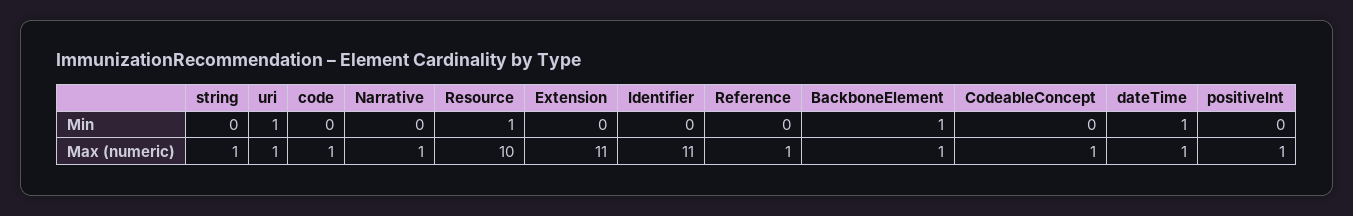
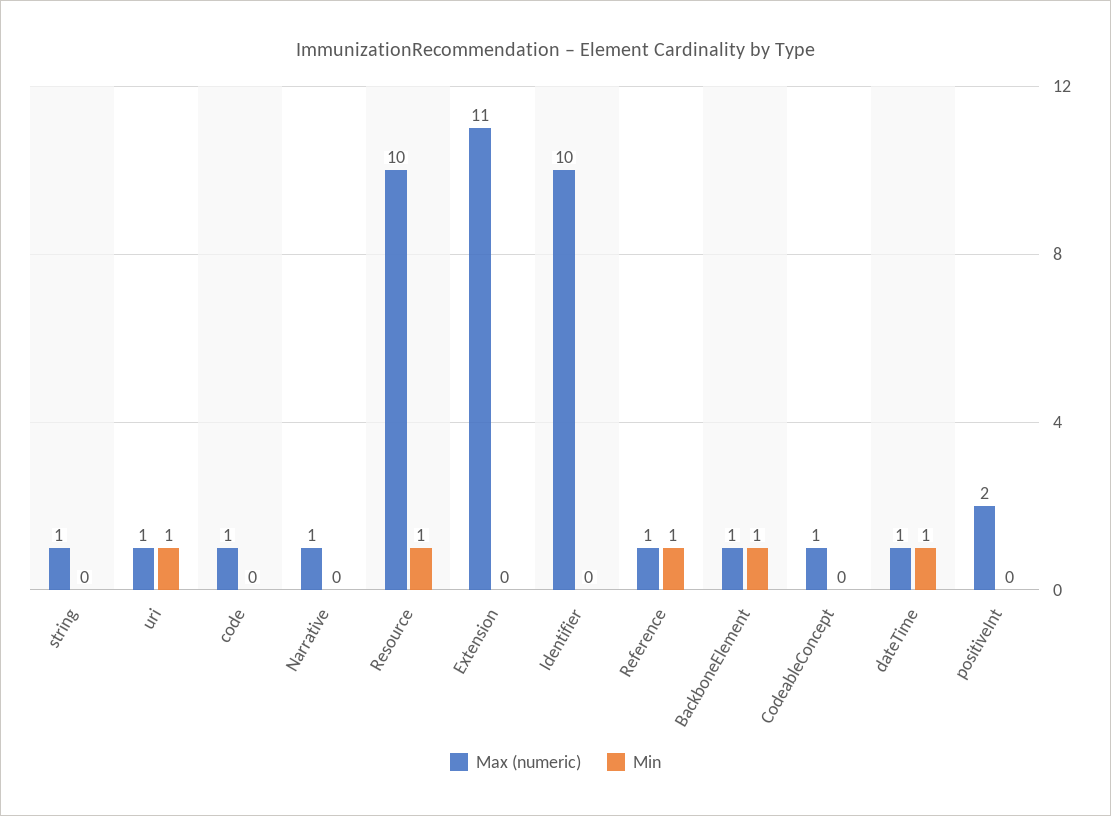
Min, Reference: 0 -> 1
Max (numeric), Identifier: 11 -> 10
Max (numeric), positiveInt: 1 -> 2

